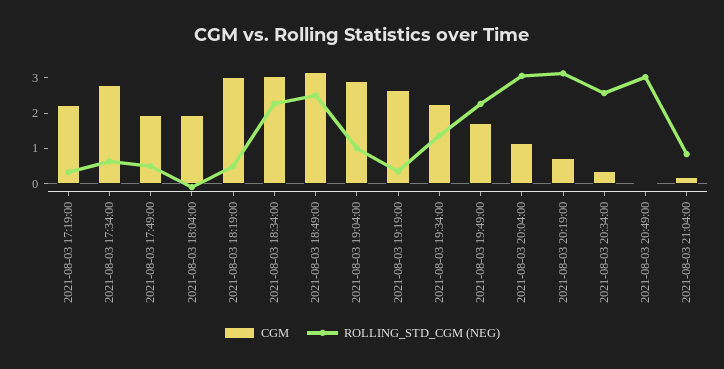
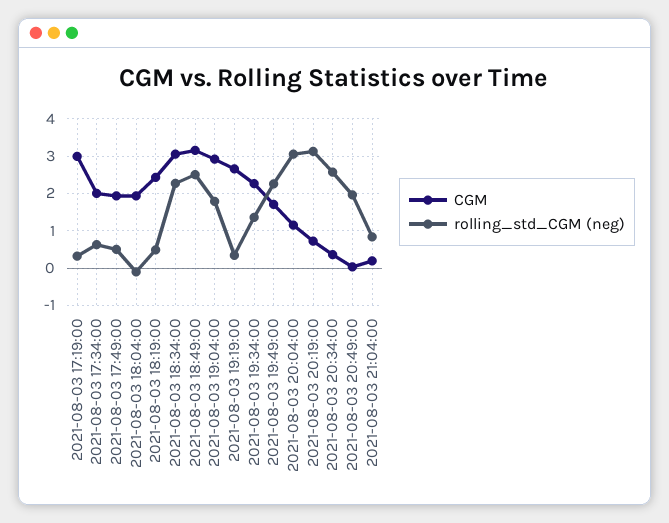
CGM, 2021-08-03 17:19:00: 2.25 -> 3
CGM, 2021-08-03 17:34:00: 2.75 -> 2
CGM, 2021-08-03 18:19:00: 3 -> 2.4
ROLLING_STD_CGM (NEG), 2021-08-03 19:04:00: 1 -> 1.8
ROLLING_STD_CGM (NEG), 2021-08-03 20:49:00: 3 -> 2

